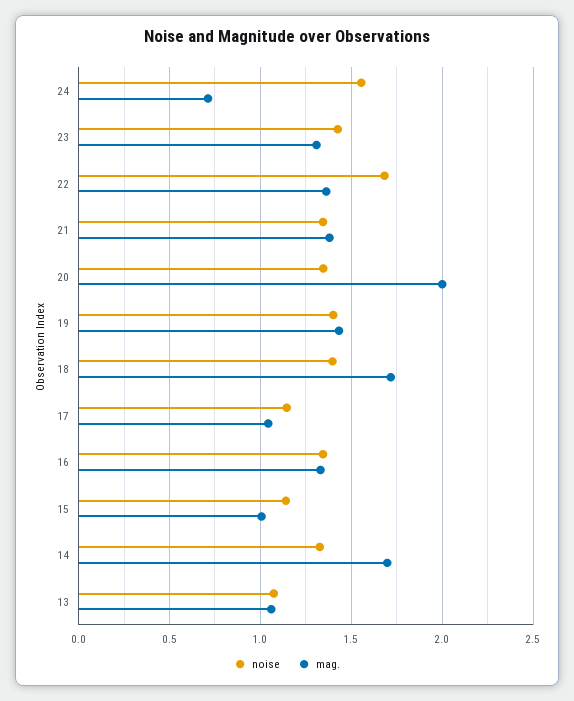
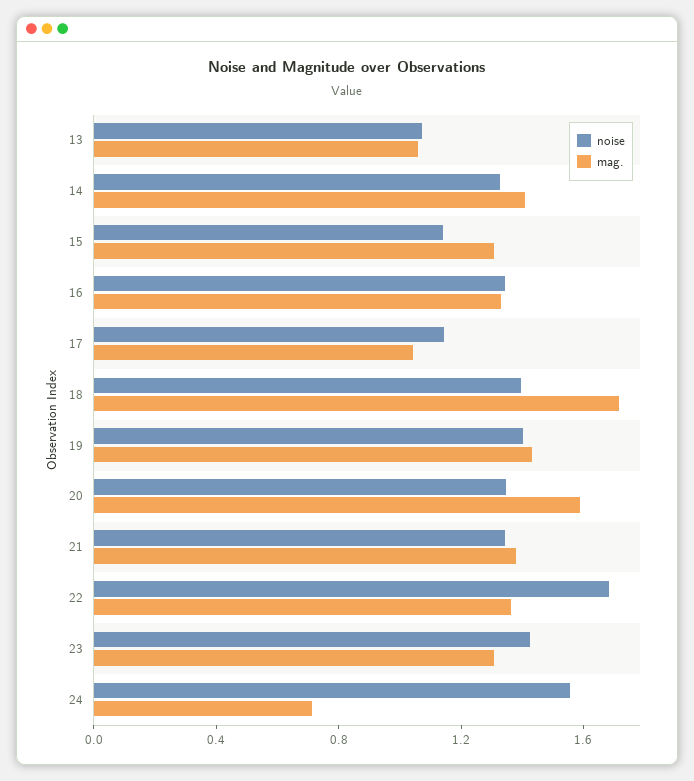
mag., 20: 2 -> 1.6
mag., 15: 1 -> 1.3
mag., 14: 1.7 -> 1.4

